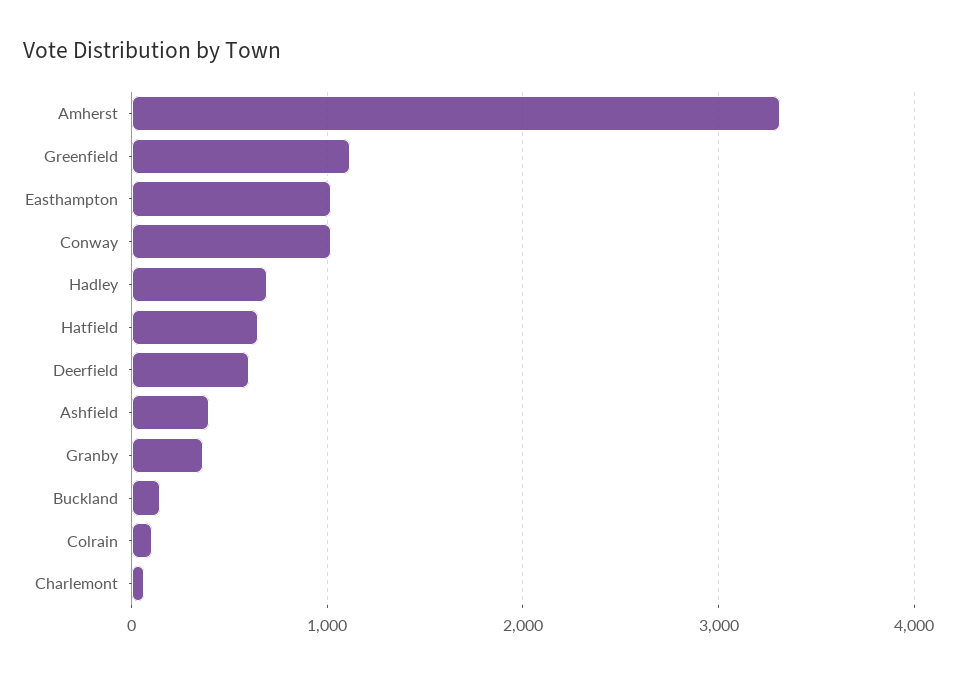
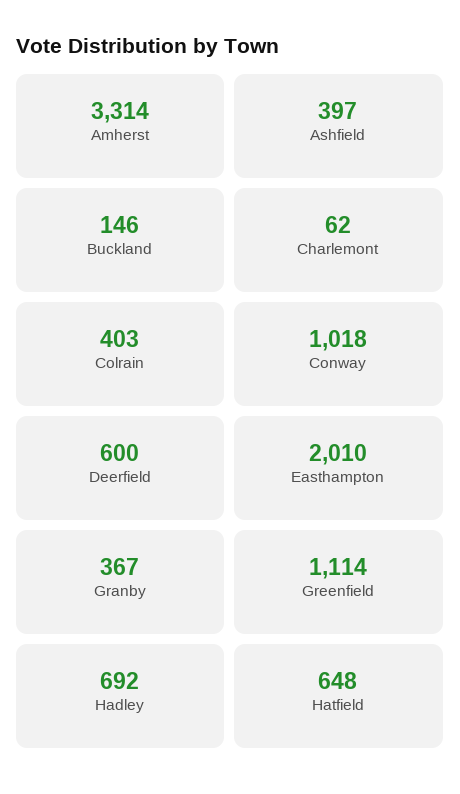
Easthampton: 1000 -> 2010
Colrain: 100 -> 403

